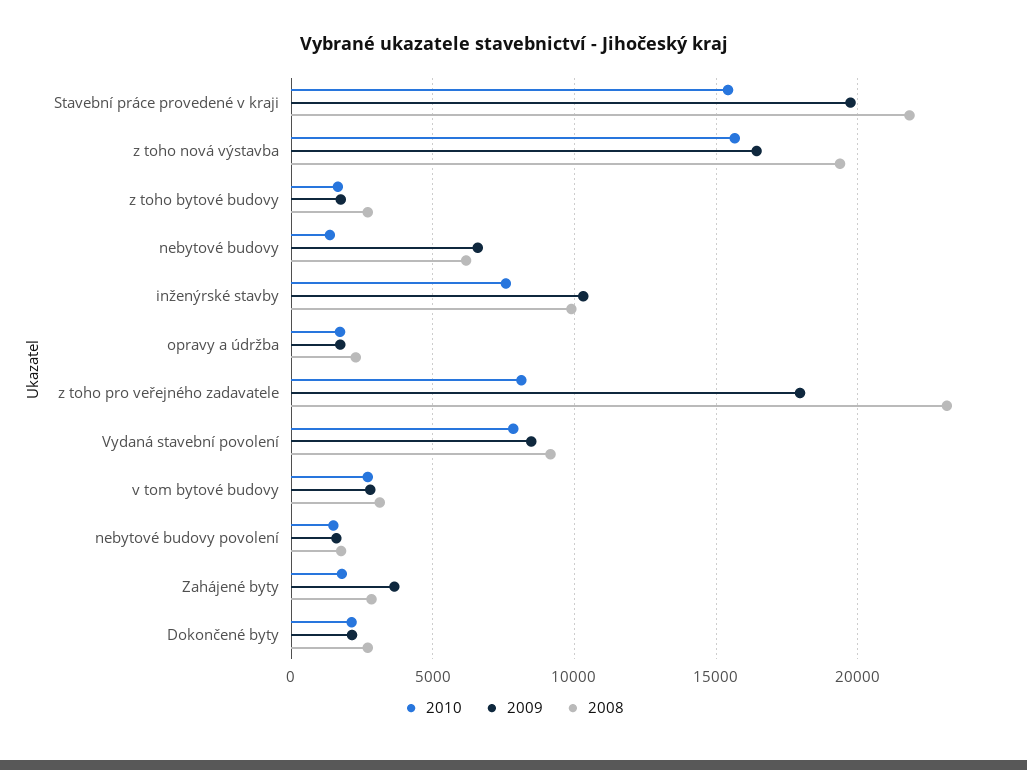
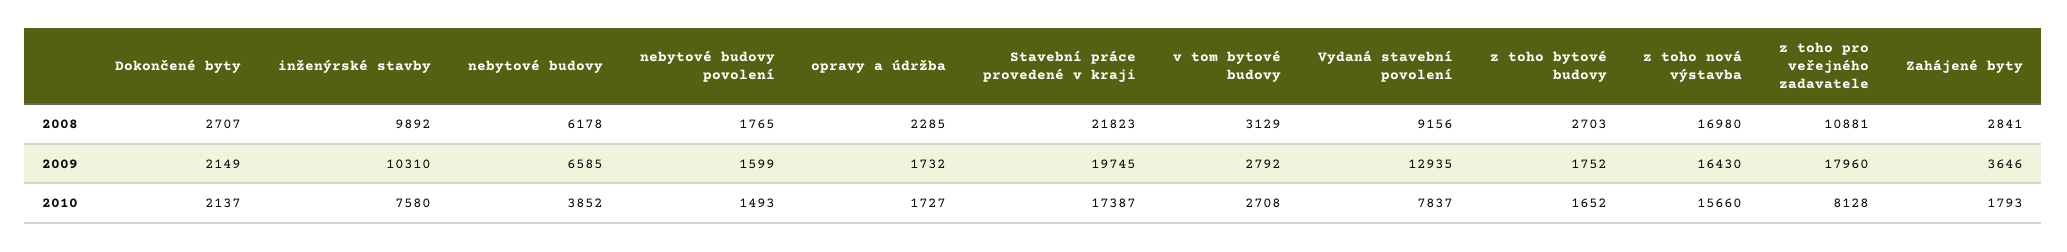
2010, Stavební práce provedené v kraji: 15500 -> 17387
2008, z toho nová výstavba: 19500 -> 16980
2010, nebytové budovy: 1500 -> 3852
2008, z toho pro veřejného zadavatele: 23000 -> 10881
2009, Vydaná stavební povolení: 8500 -> 12935

